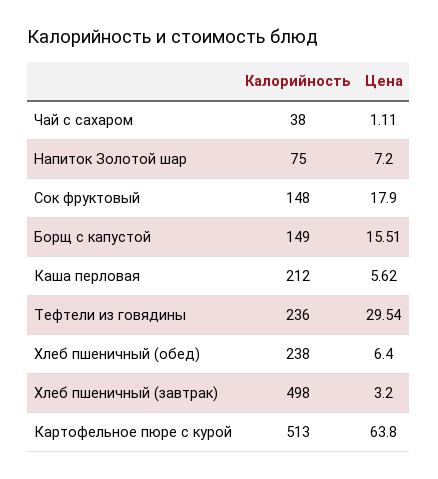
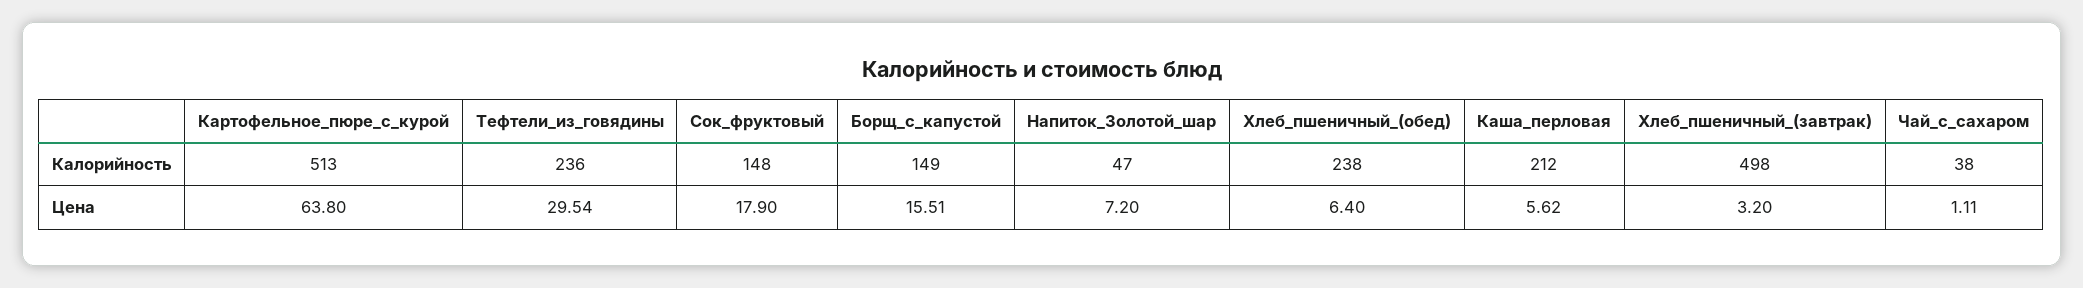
Калорийность, Напиток Золотой шар: 75 -> 47

